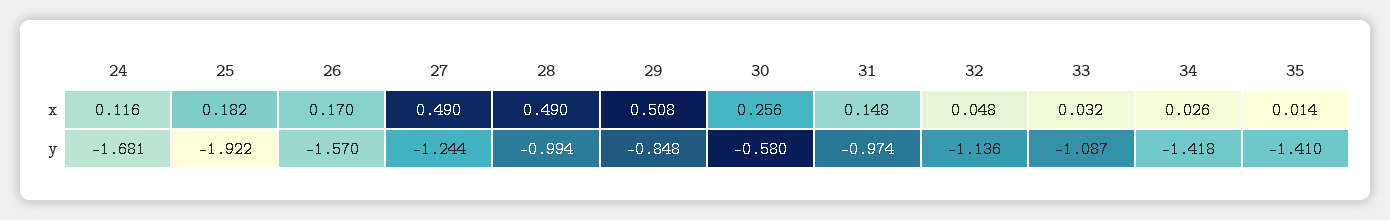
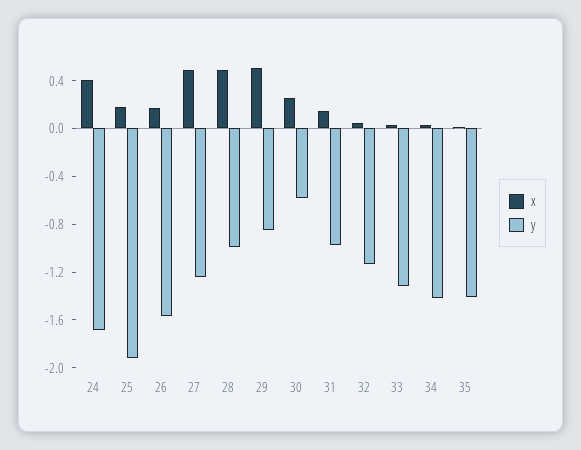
x, 24: 0.116 -> 0.4
y, 33: -1.087 -> -1.3

